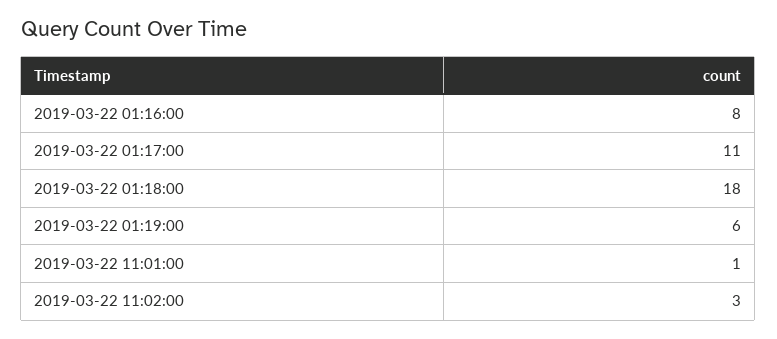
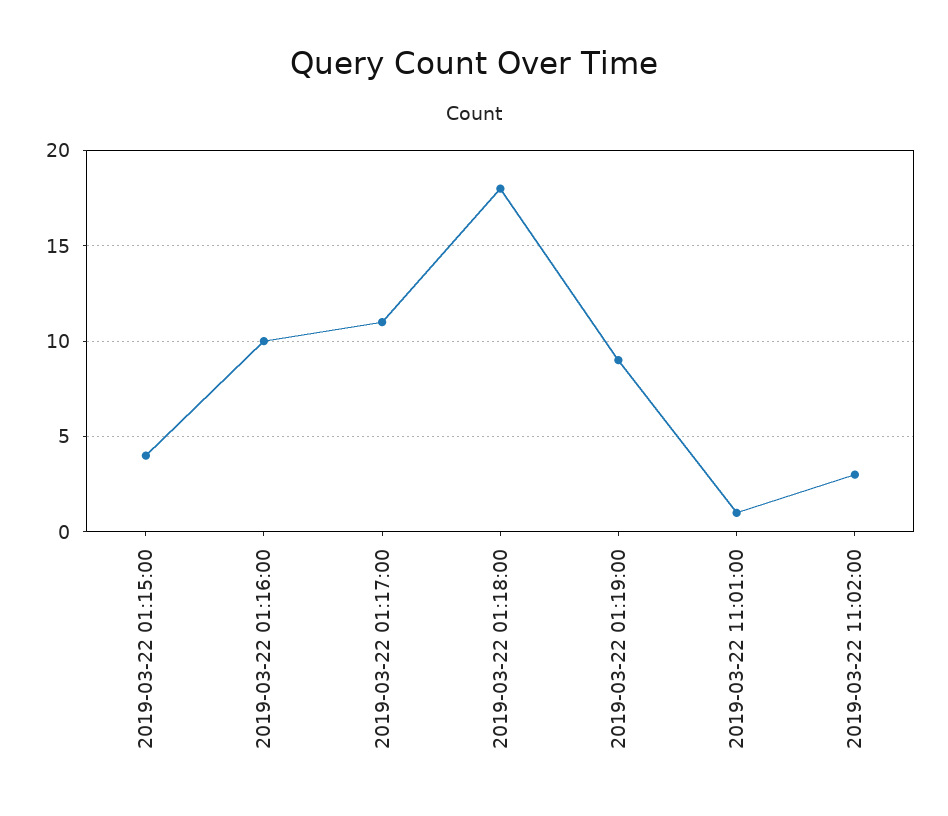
2019-03-22 01:16:00: 8 -> 10
2019-03-22 01:19:00: 6 -> 9
2019-03-22 01:15:00: none -> 4

